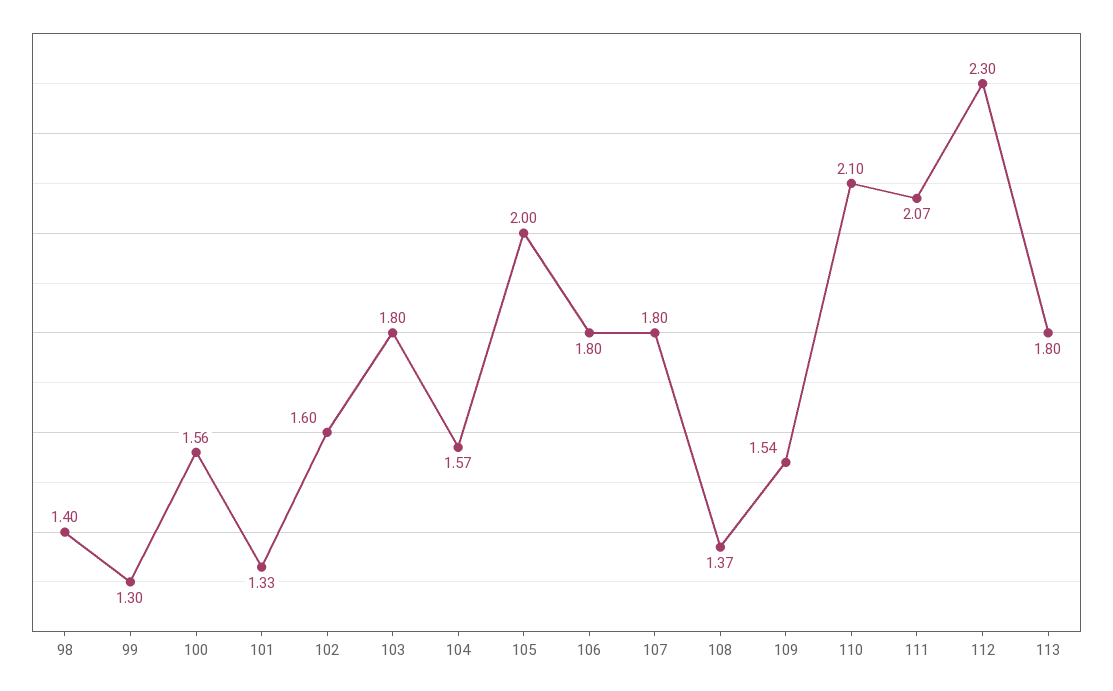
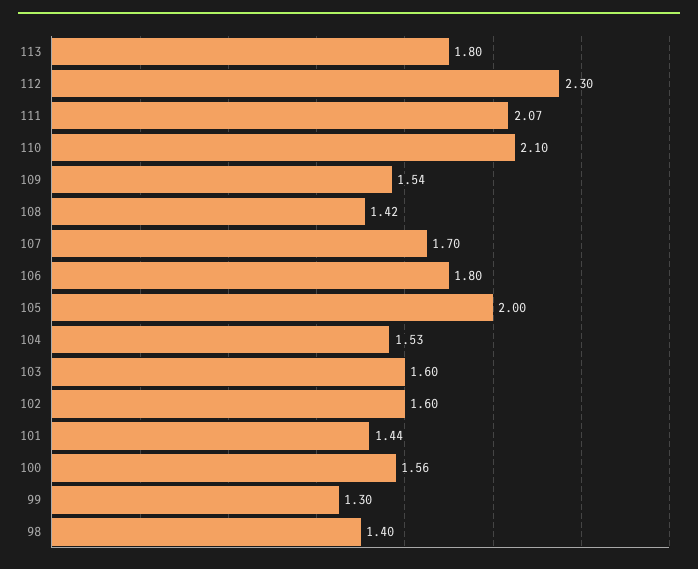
101: 1.33 -> 1.44
103: 1.8 -> 1.6
104: 1.57 -> 1.53
107: 1.8 -> 1.7
108: 1.37 -> 1.42

